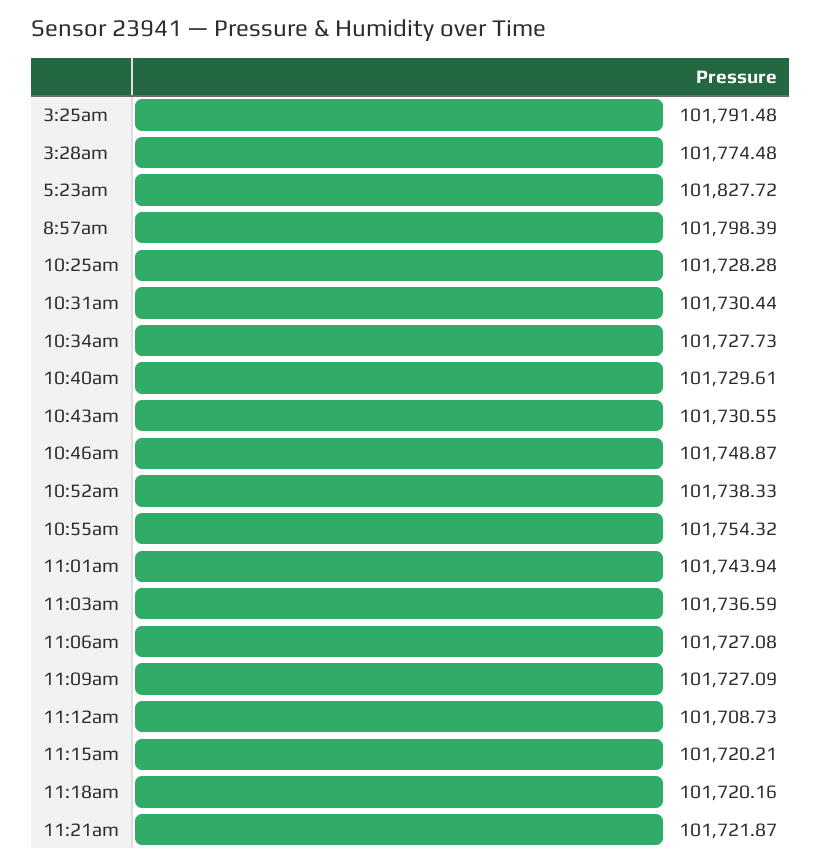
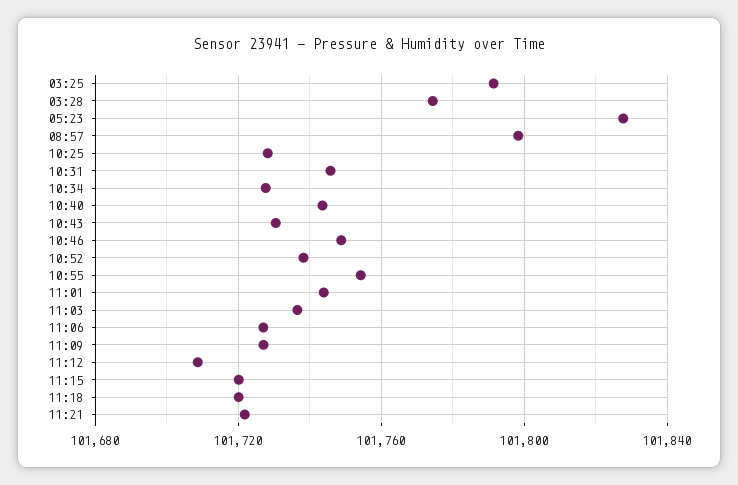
10:31am: 101730.44 -> 101745
10:40am: 101729.61 -> 101745

